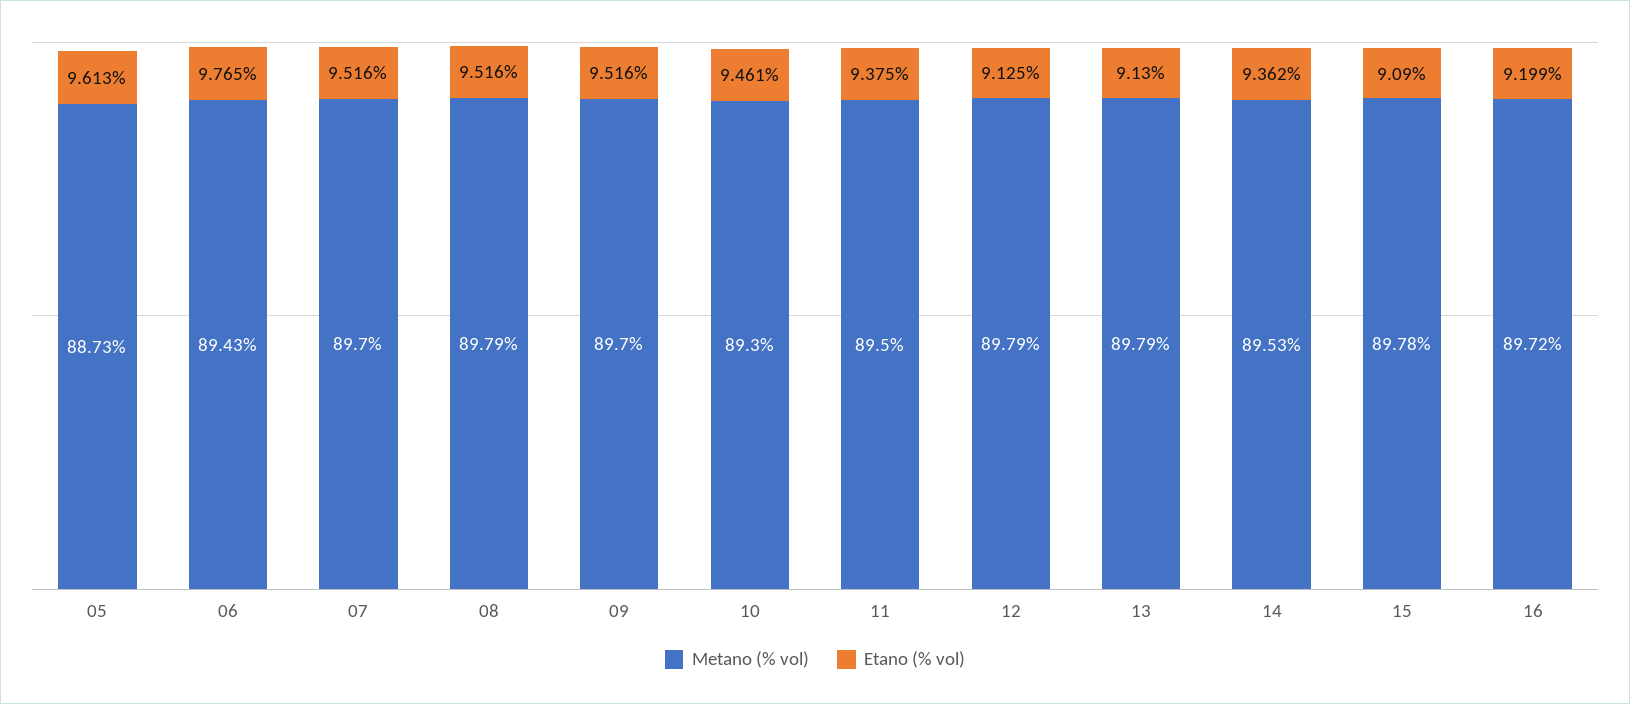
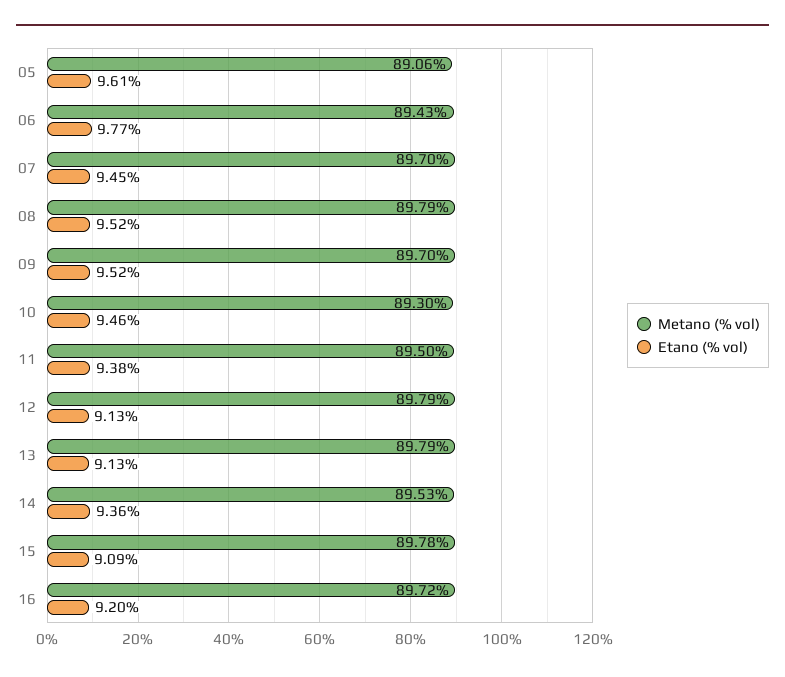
Metano (% vol), 05: 88.73 -> 89.06
Etano (% vol), 07: 9.516 -> 9.45

